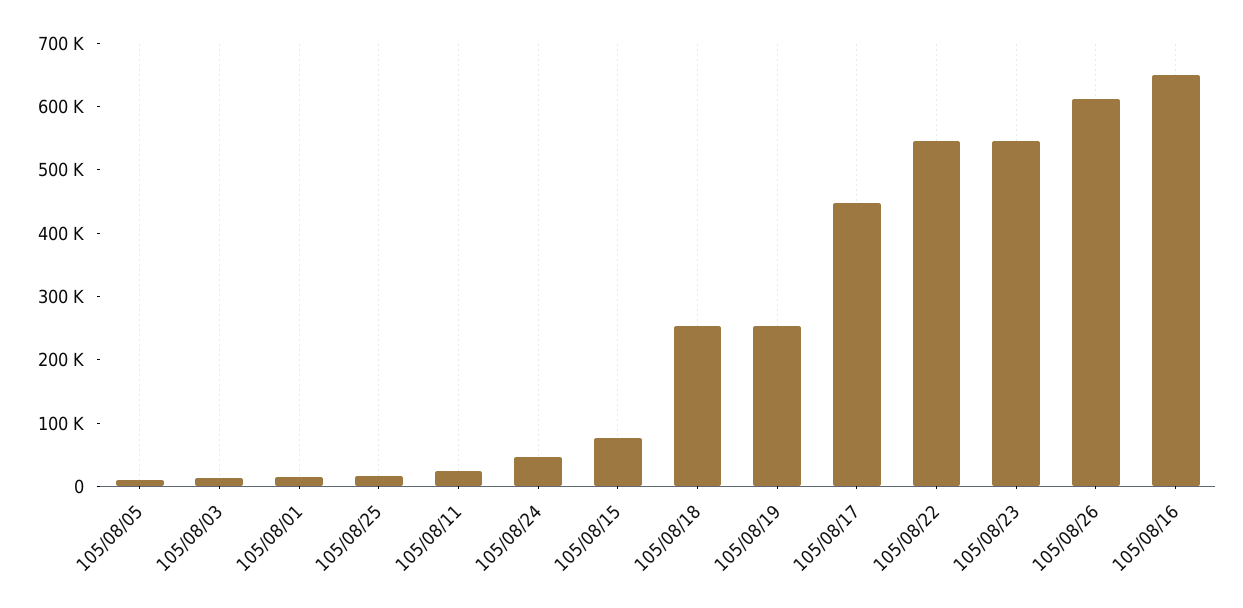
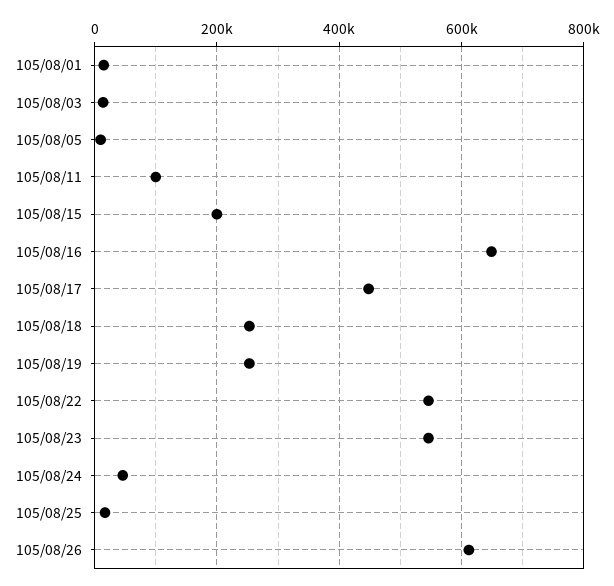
105/08/11: 20000 -> 100000
105/08/15: 80000 -> 200000

